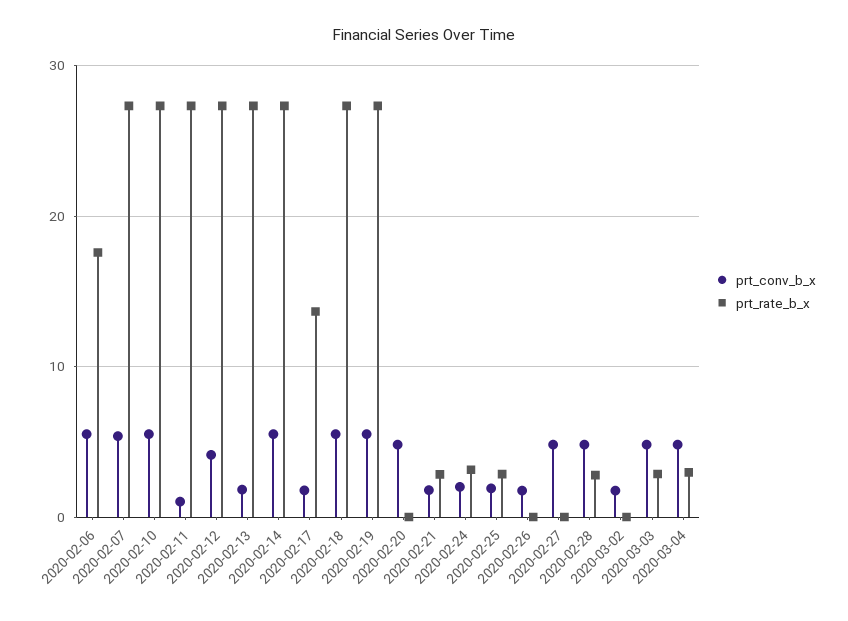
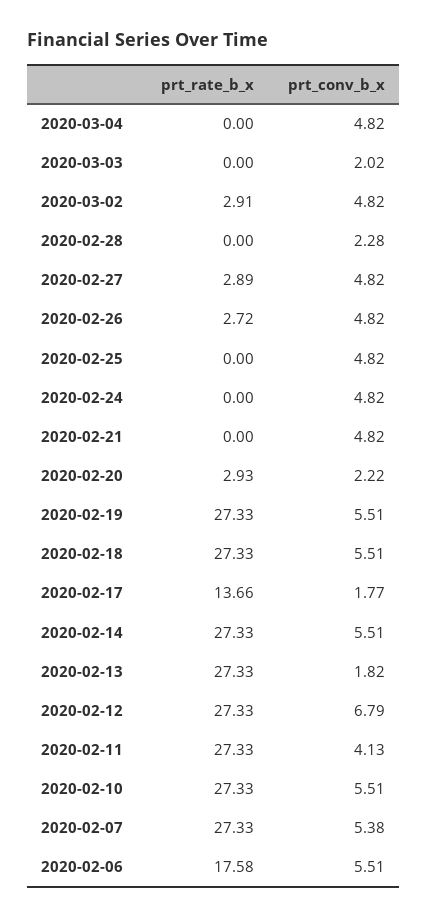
prt_conv_b_x, 2020-02-11: 1 -> 4.13
prt_conv_b_x, 2020-02-12: 4 -> 6.79
prt_conv_b_x, 2020-02-20: 5 -> 2.22
prt_rate_b_x, 2020-02-20: 0 -> 2.93
prt_conv_b_x, 2020-02-21: 2 -> 4.82
prt_rate_b_x, 2020-02-21: 3 -> 0
prt_conv_b_x, 2020-02-24: 2 -> 4.82
prt_rate_b_x, 2020-02-24: 3 -> 0
prt_conv_b_x, 2020-02-25: 2 -> 4.82
prt_rate_b_x, 2020-02-25: 3 -> 0
prt_conv_b_x, 2020-02-26: 2 -> 4.82
prt_rate_b_x, 2020-02-26: 0 -> 2.72
prt_rate_b_x, 2020-02-27: 0 -> 2.89
prt_conv_b_x, 2020-02-28: 5 -> 2.28
prt_rate_b_x, 2020-02-28: 3 -> 0
prt_conv_b_x, 2020-03-02: 2 -> 4.82
prt_rate_b_x, 2020-03-02: 0 -> 2.91
prt_conv_b_x, 2020-03-03: 5 -> 2.02
prt_rate_b_x, 2020-03-03: 3 -> 0
prt_rate_b_x, 2020-03-04: 3 -> 0

